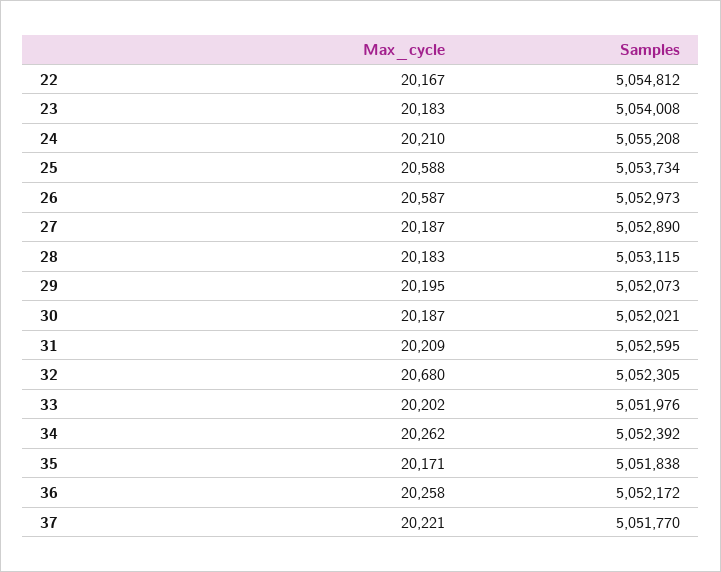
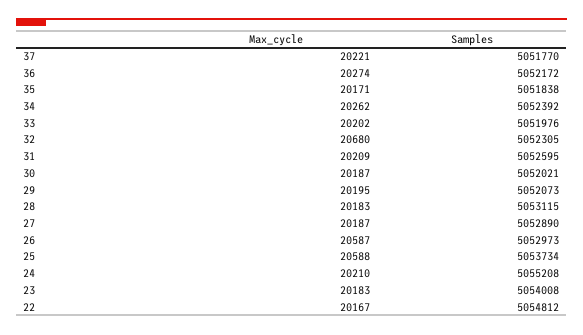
Max_cycle, 36: 20258 -> 20274

